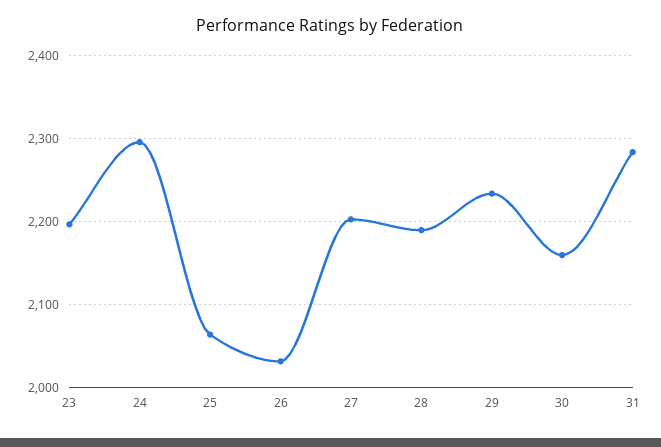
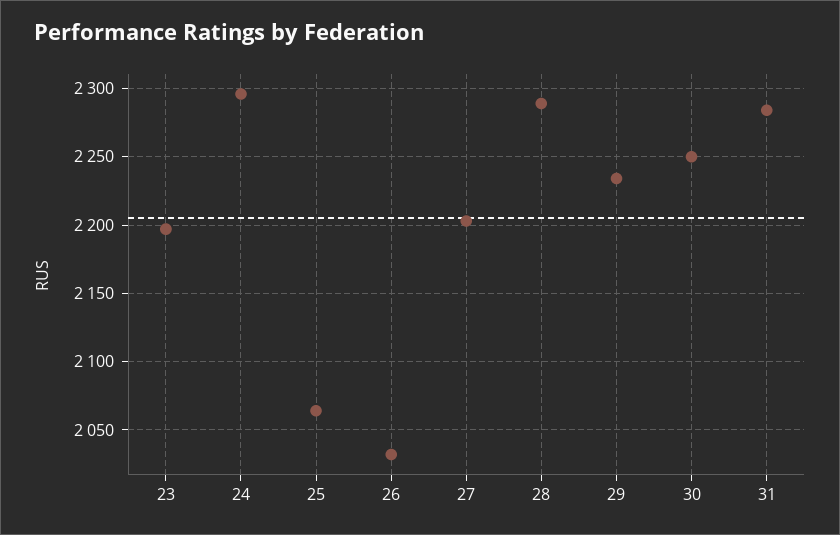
28: 2190 -> 2290
30: 2160 -> 2250

